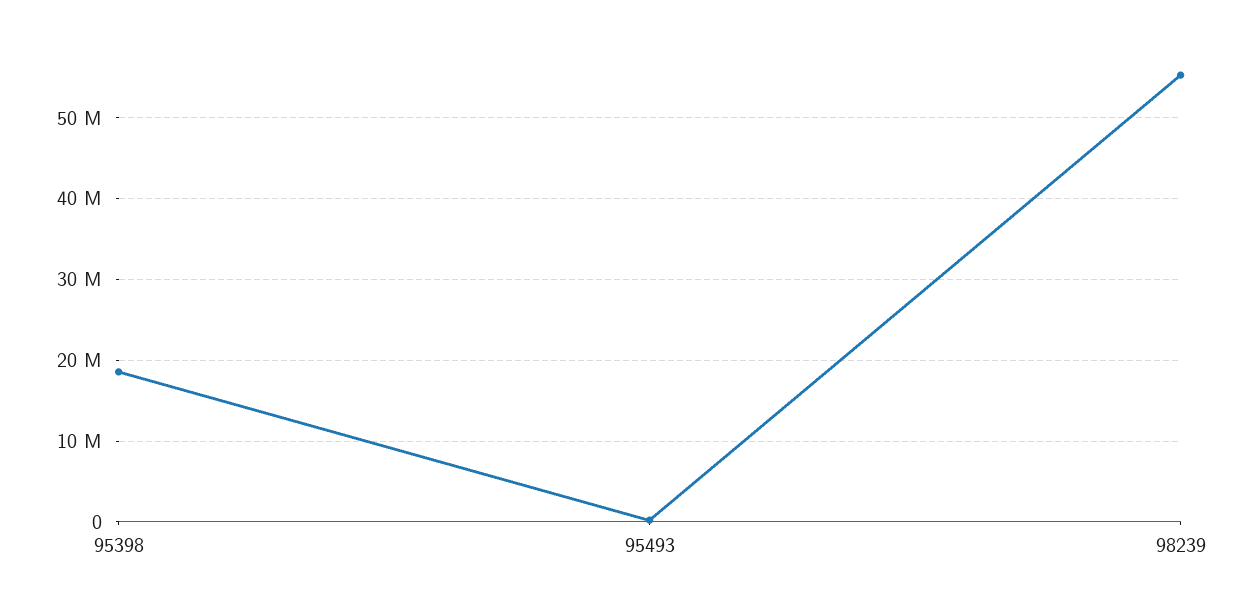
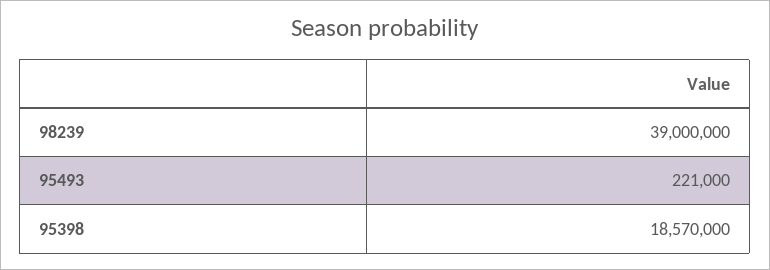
98239: 55000000 -> 39000000

